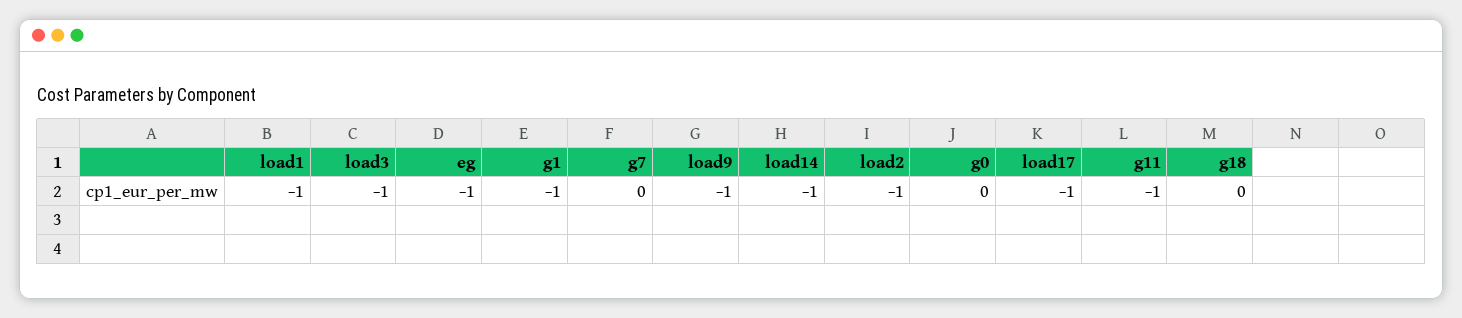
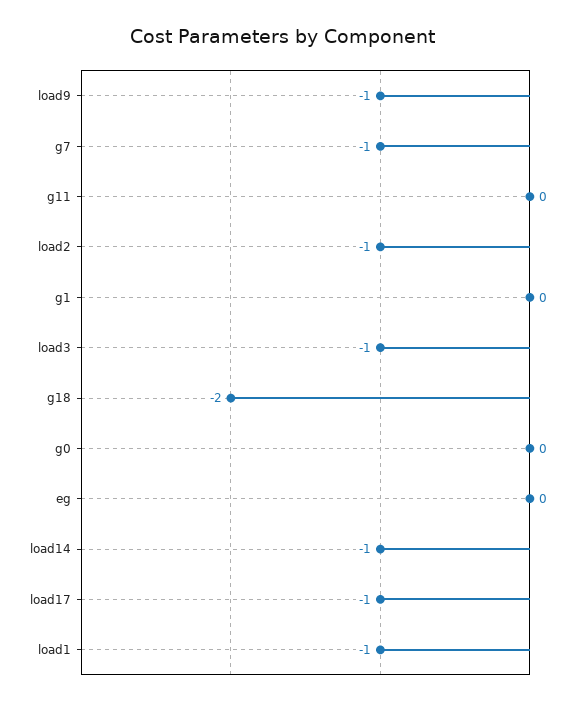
eg: -1 -> 0
g1: -1 -> 0
g7: 0 -> -1
g11: -1 -> 0
g18: 0 -> -2

